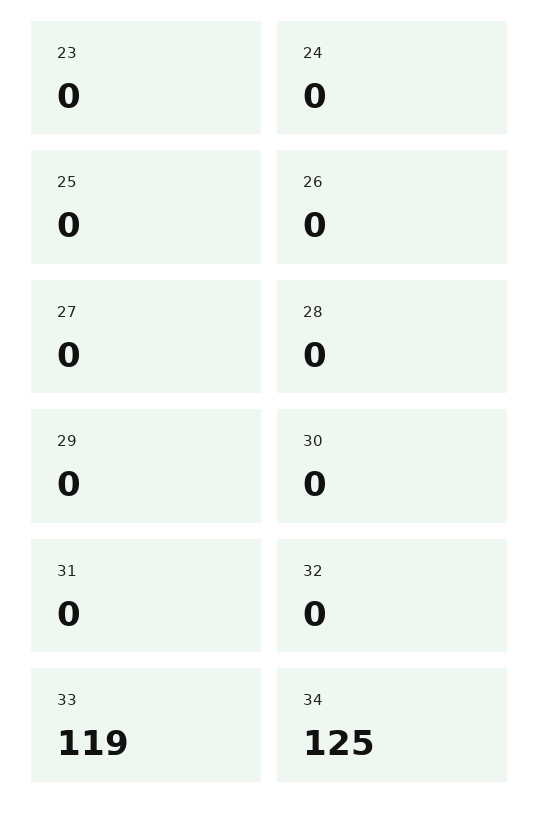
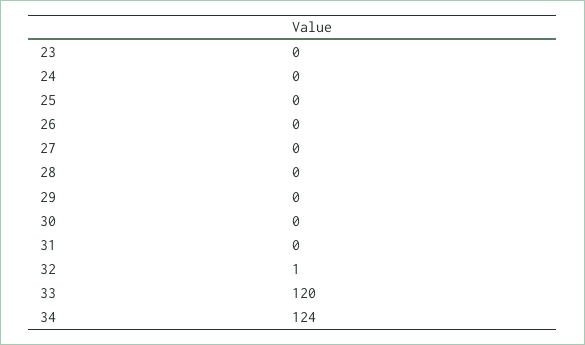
32: 0 -> 1
33: 119 -> 120
34: 125 -> 124

